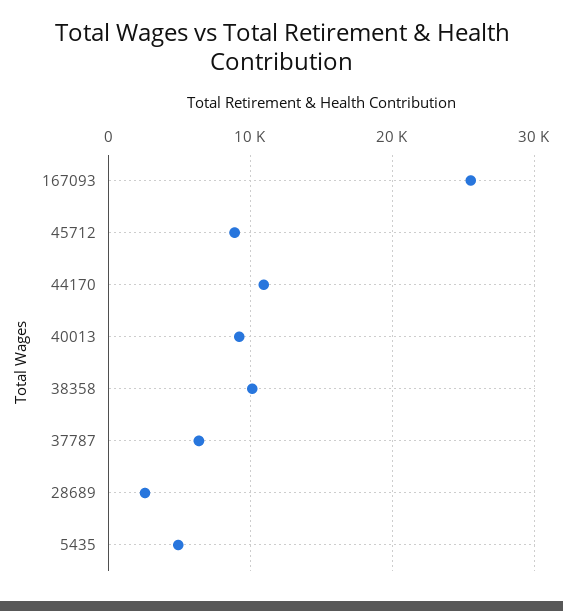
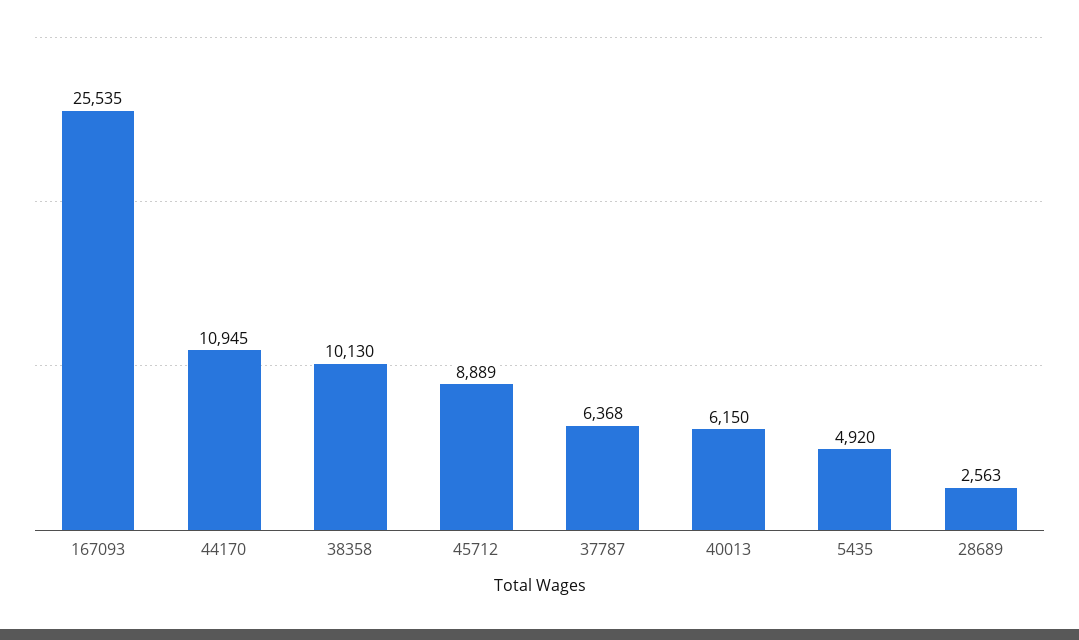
40013: 9000 -> 6150

